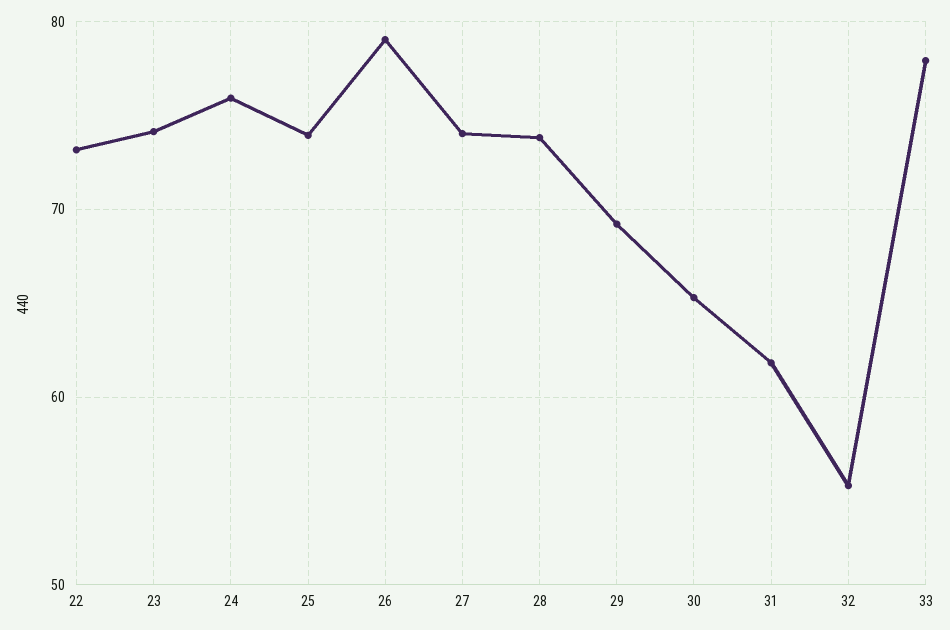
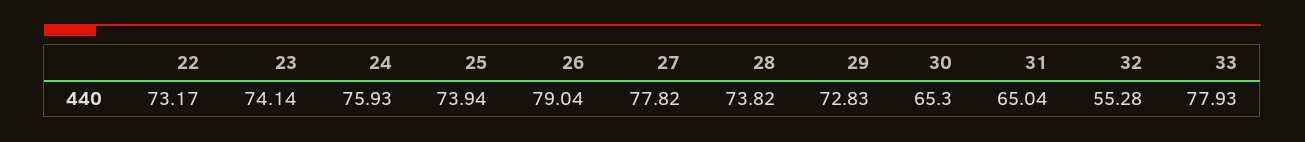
27: 74 -> 77.82
29: 69 -> 72.83
31: 62 -> 65.04

